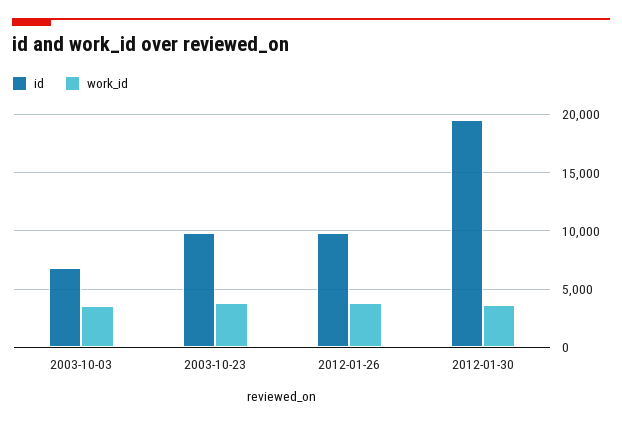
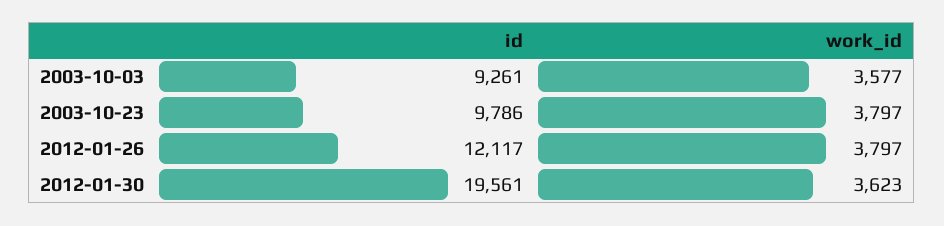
id, 2003-10-03: 7000 -> 9261
id, 2012-01-26: 10000 -> 12117

